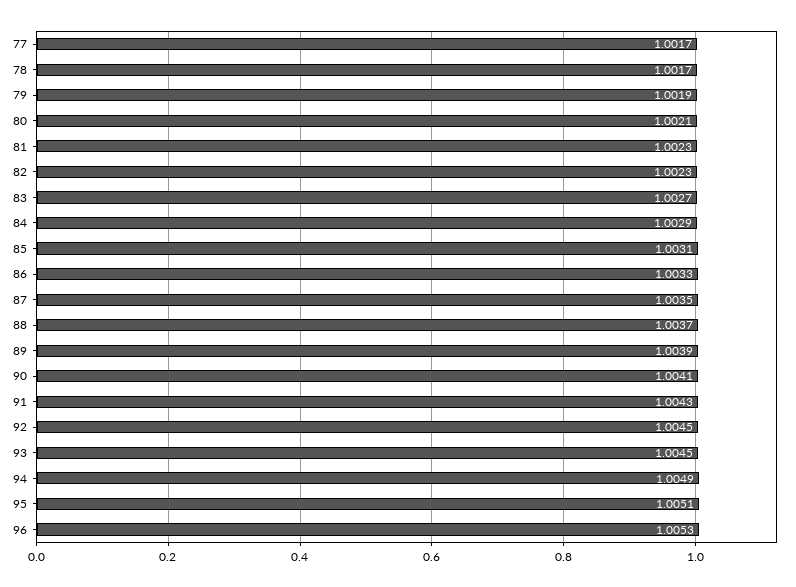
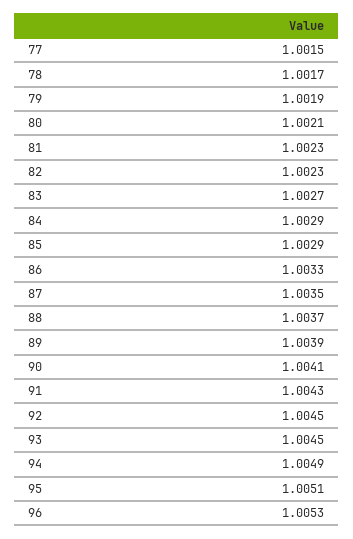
77: 1.0017 -> 1.0015
85: 1.0031 -> 1.0029

